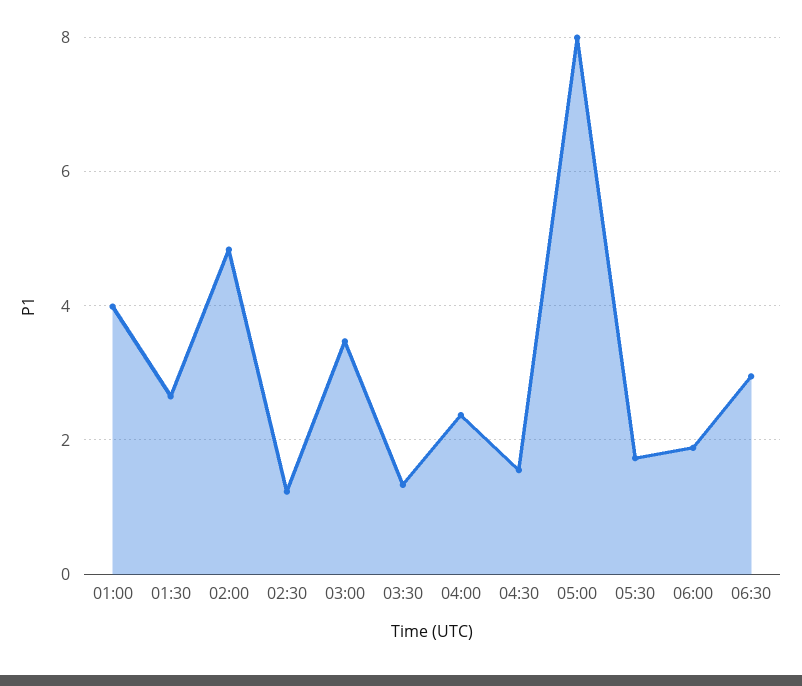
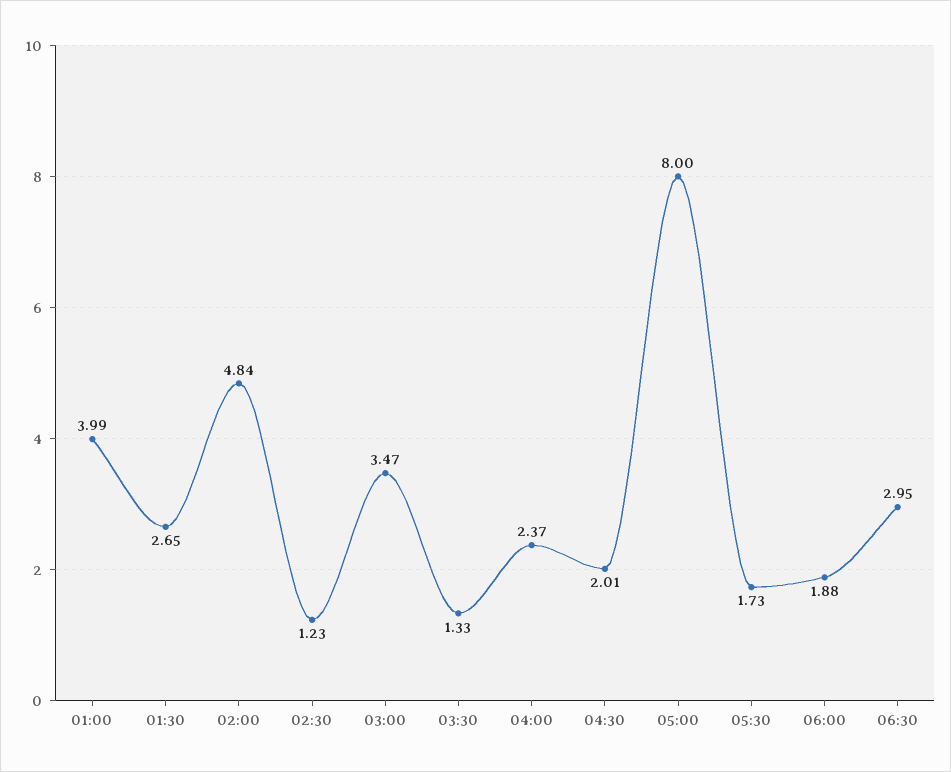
04:30: 1.6 -> 2.01

